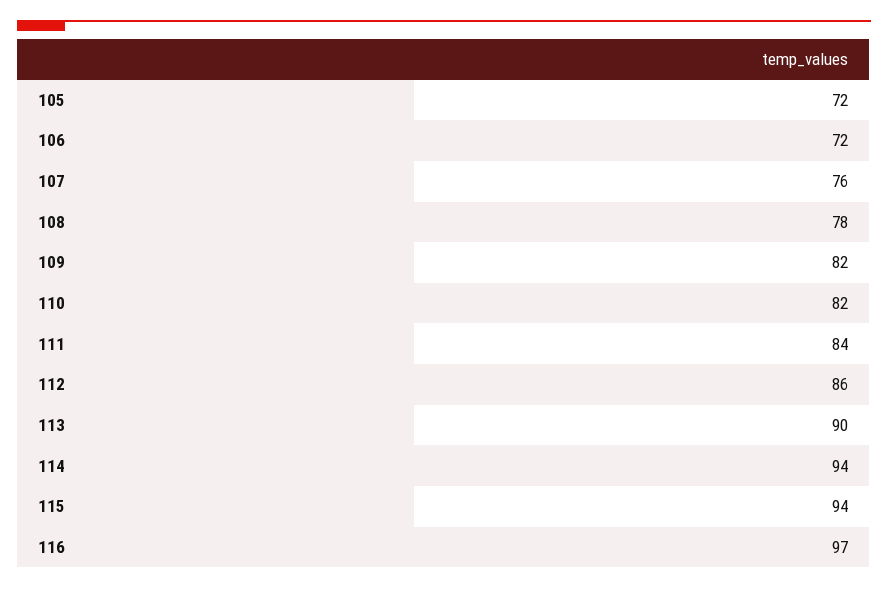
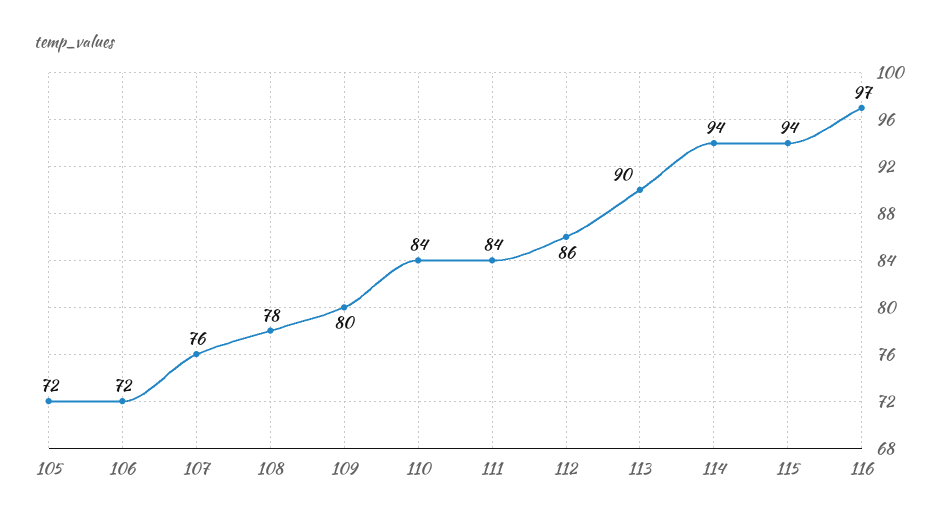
109: 82 -> 80
110: 82 -> 84

